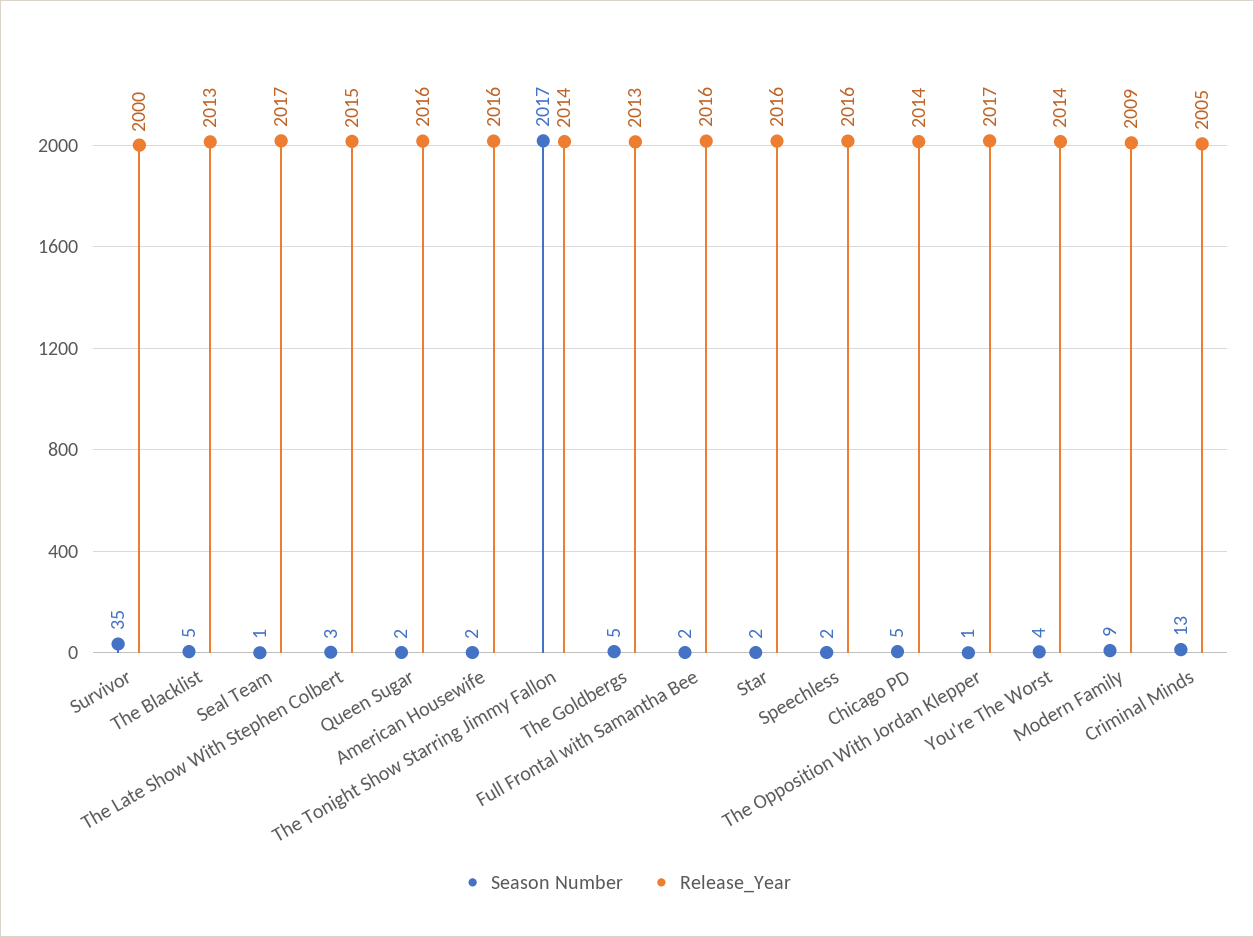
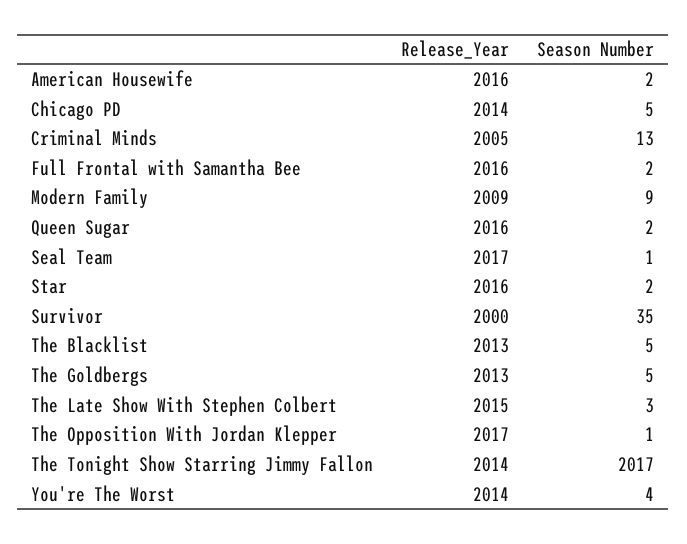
Season Number, Speechless: 2 -> none
Release_Year, Speechless: 2016 -> none

